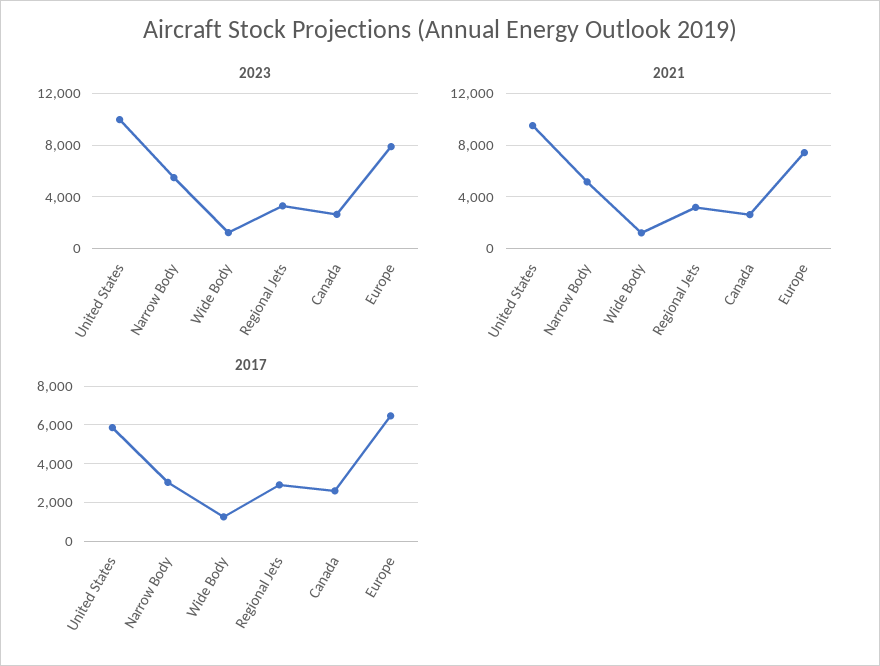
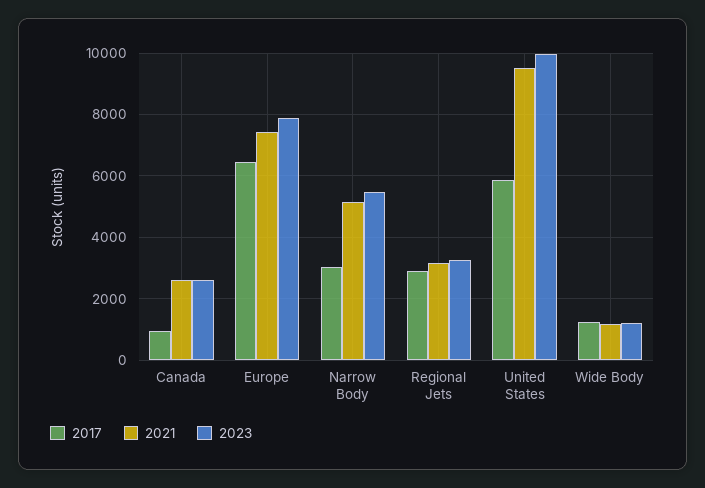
2017, Canada: 2500 -> 1000

